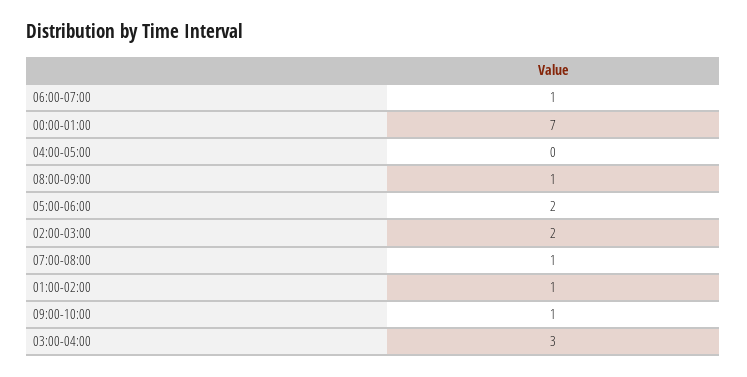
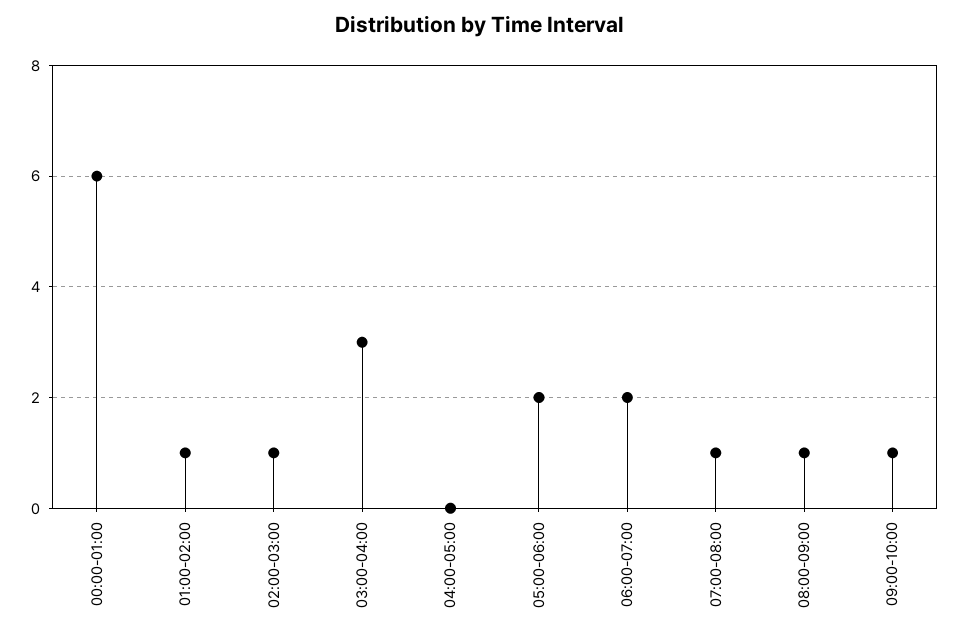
06:00-07:00: 1 -> 2
00:00-01:00: 7 -> 6
02:00-03:00: 2 -> 1

